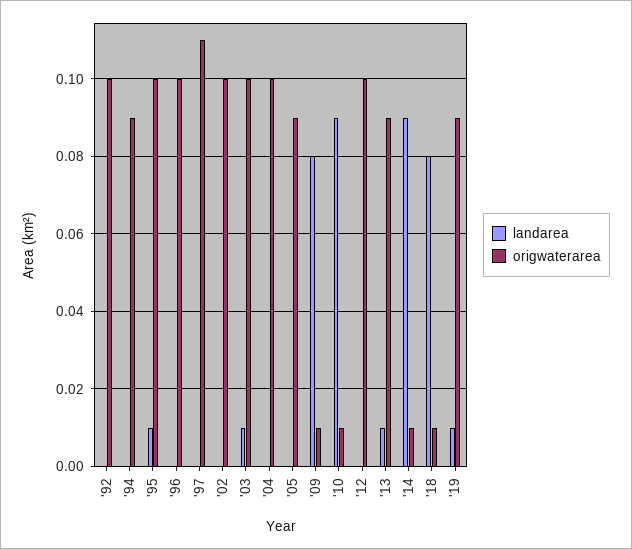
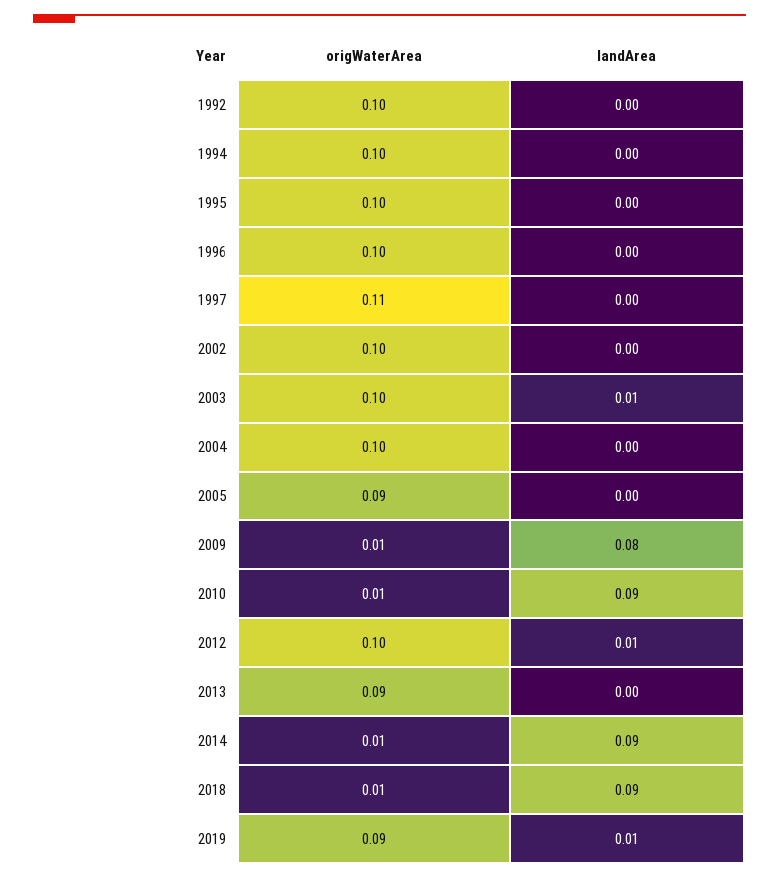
origwaterarea, '94: 0.09 -> 0.1
landarea, '95: 0.01 -> 0
landarea, '12: 0 -> 0.01
landarea, '13: 0.01 -> 0
landarea, '18: 0.08 -> 0.09

